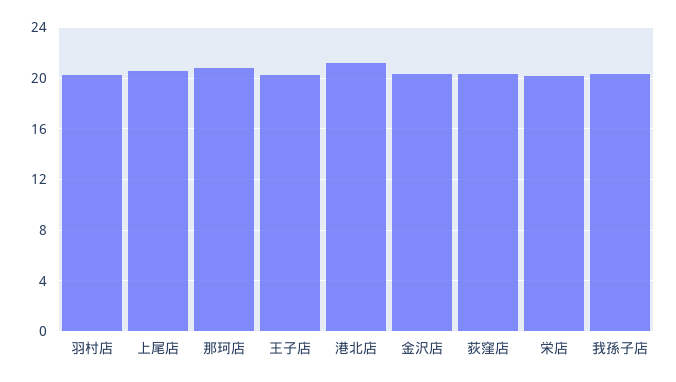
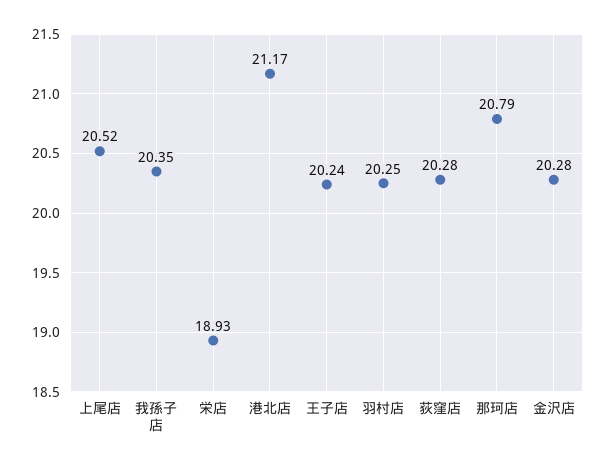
栄店: 20 -> 18.93

